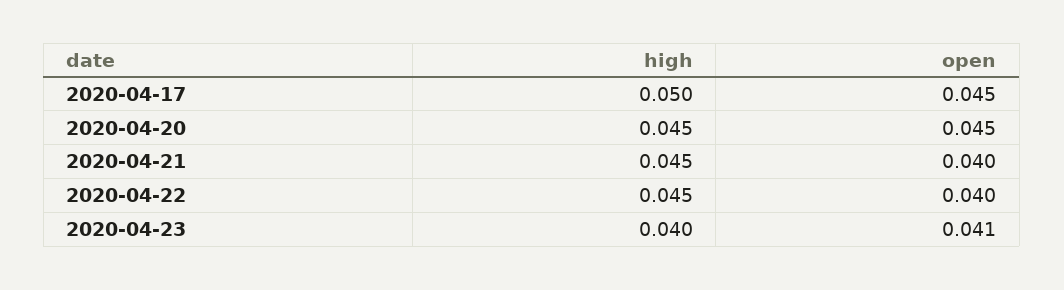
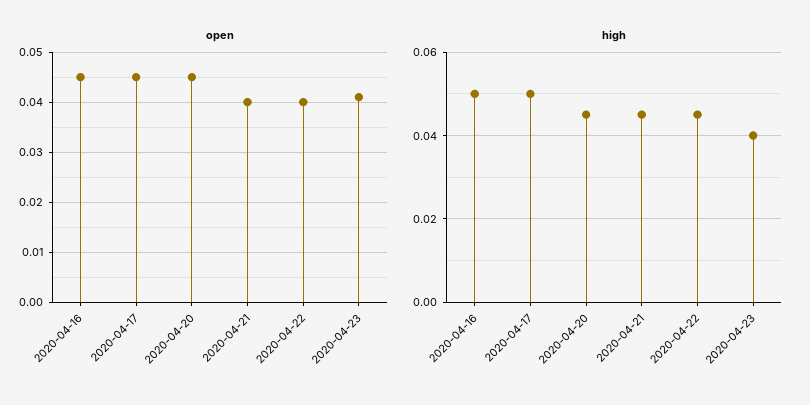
open, 2020-04-16: none -> 0.045
high, 2020-04-16: none -> 0.05

